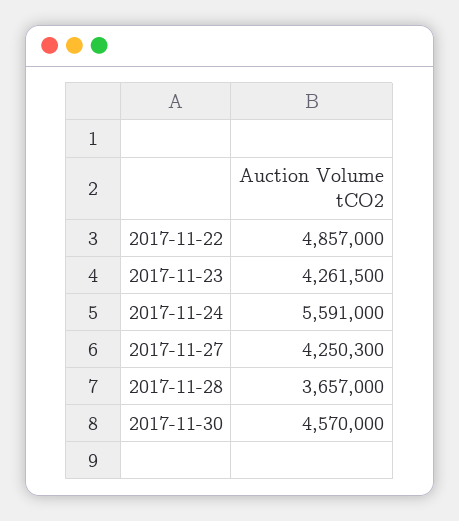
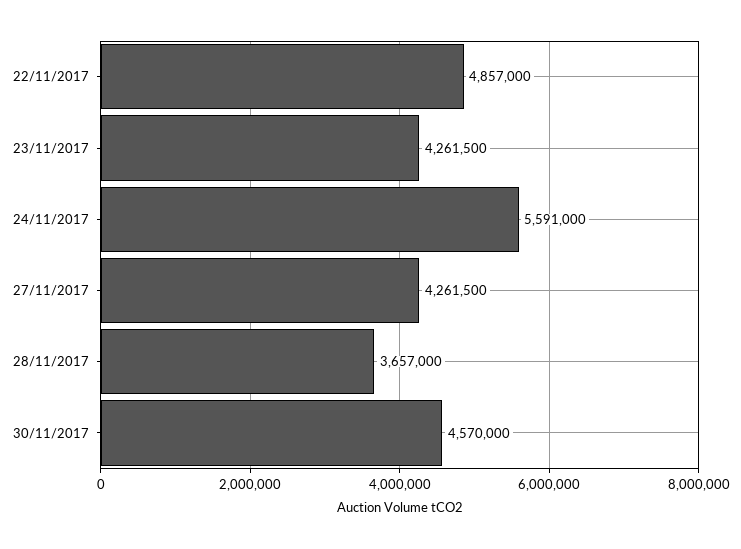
2017-11-27: 4250300 -> 4261500

